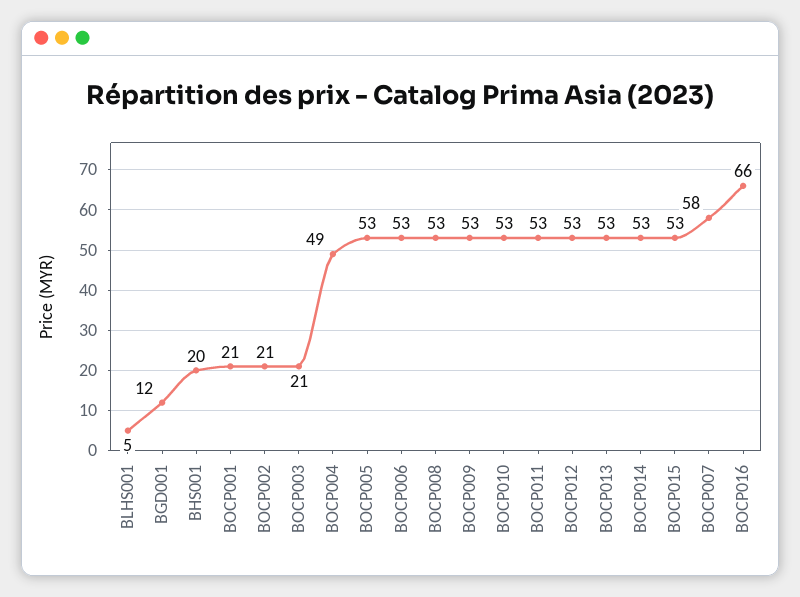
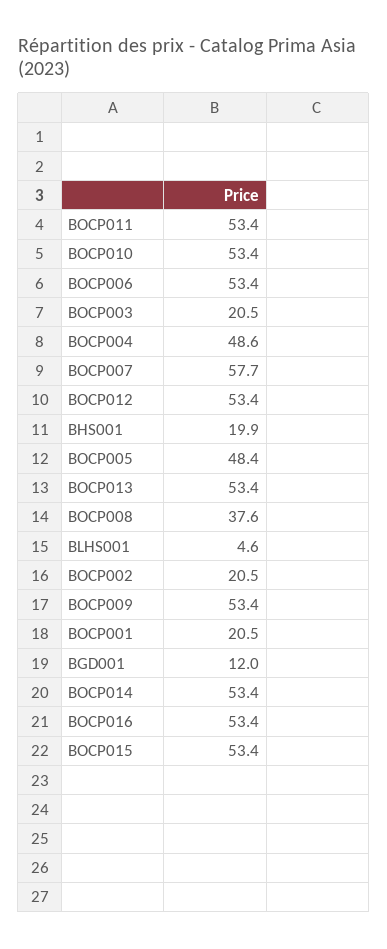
BOCP005: 53 -> 48.4
BOCP008: 53 -> 37.6
BOCP016: 66 -> 53.4

